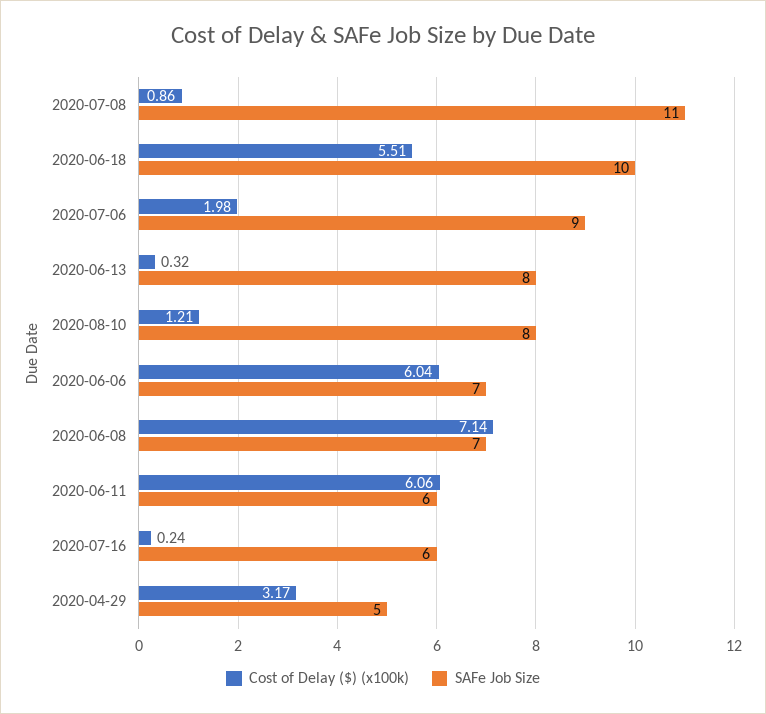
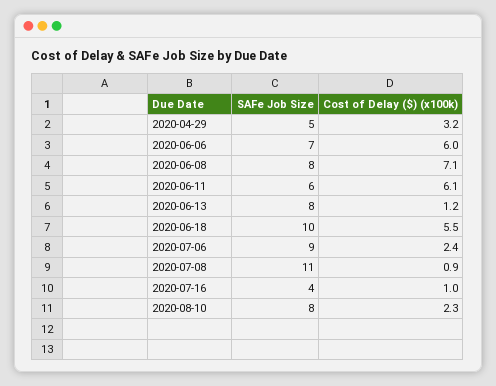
Cost of Delay ($) (x100k), 2020-07-06: 1.98 -> 2.4
Cost of Delay ($) (x100k), 2020-06-13: 0.32 -> 1.2
Cost of Delay ($) (x100k), 2020-08-10: 1.21 -> 2.3
SAFe Job Size, 2020-06-08: 7 -> 8
Cost of Delay ($) (x100k), 2020-07-16: 0.24 -> 1
SAFe Job Size, 2020-07-16: 6 -> 4

